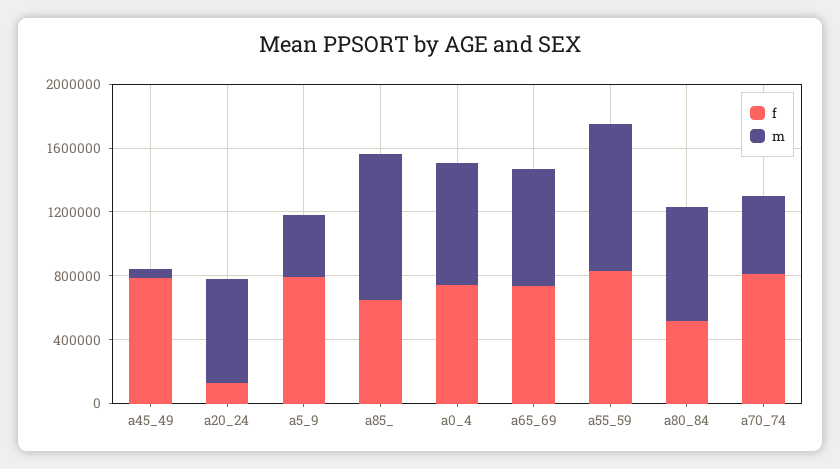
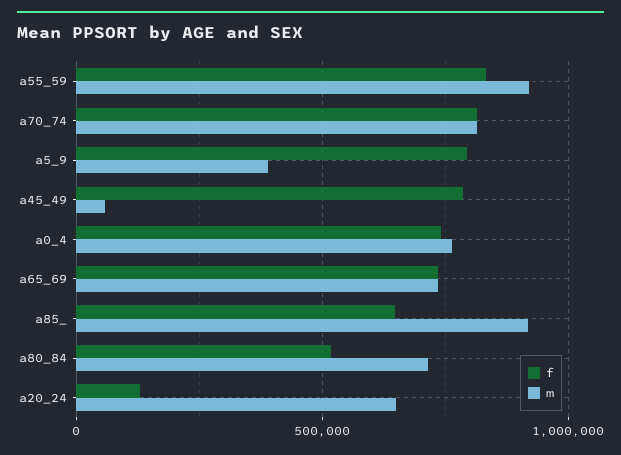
m, a70_74: 500000 -> 800000

